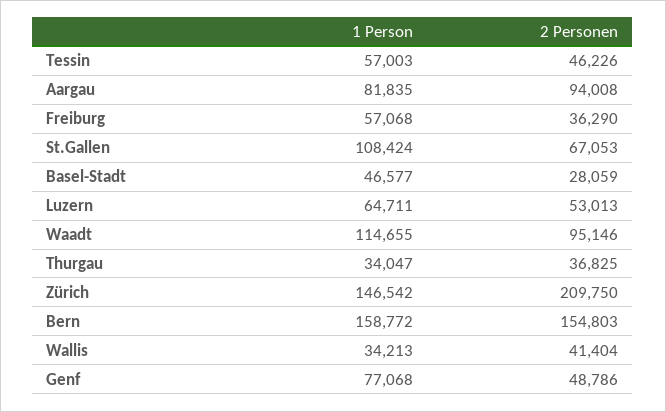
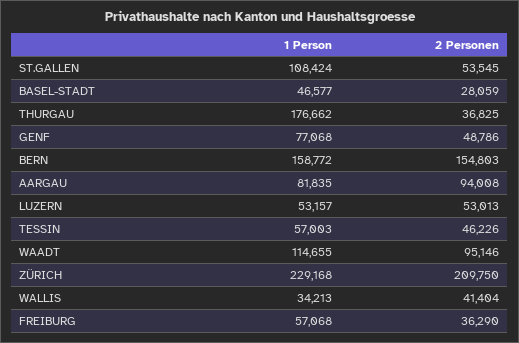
2 Personen, St.Gallen: 67053 -> 53545
1 Person, Luzern: 64711 -> 53157
1 Person, Thurgau: 34047 -> 176662
1 Person, Zürich: 146542 -> 229168

